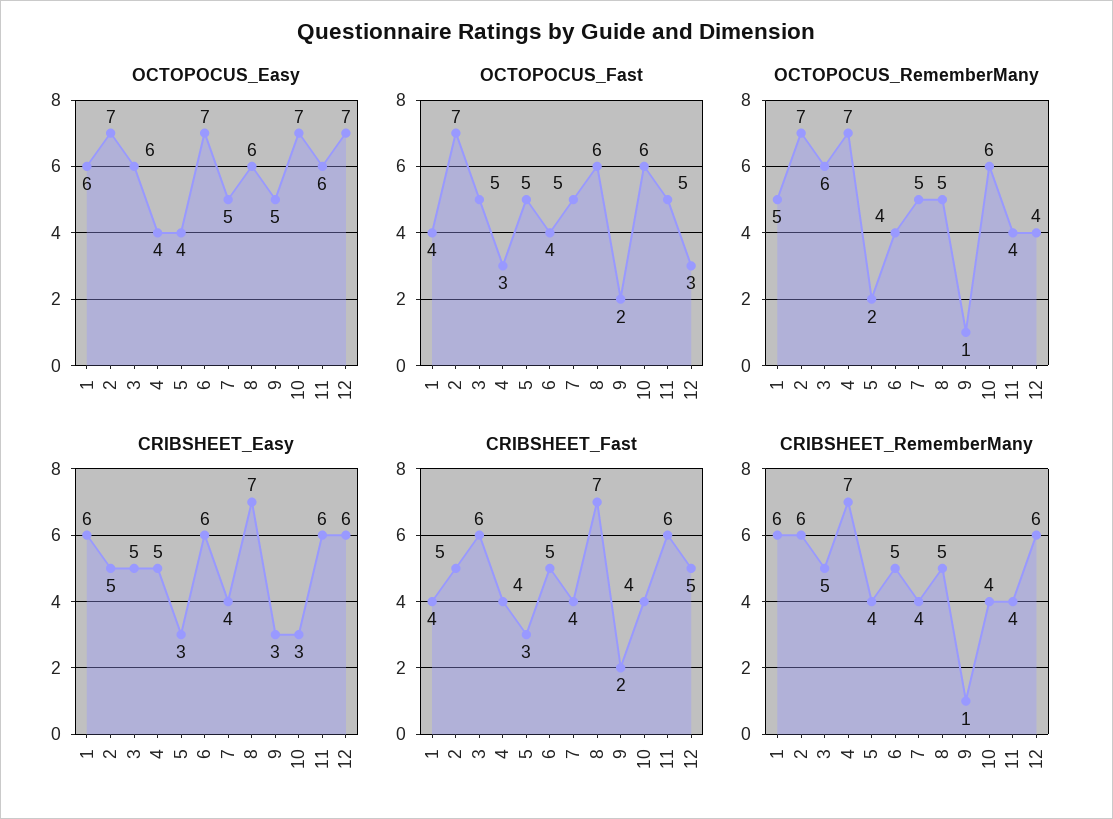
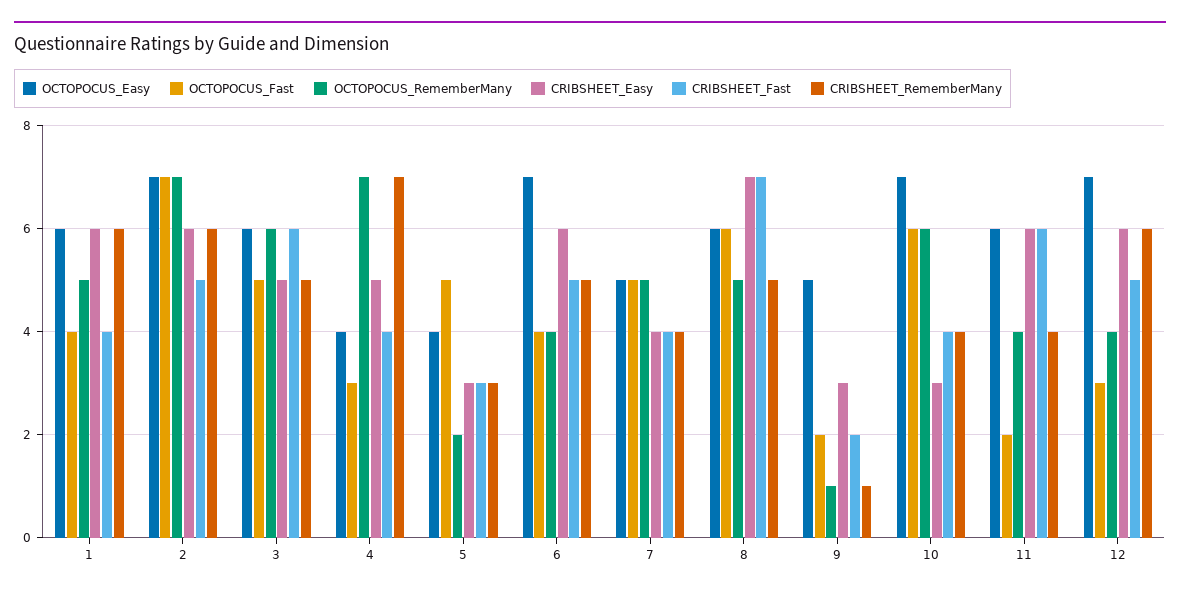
OCTOPOCUS_Fast, 11: 5 -> 2
CRIBSHEET_Easy, 2: 5 -> 6
CRIBSHEET_RememberMany, 5: 4 -> 3

